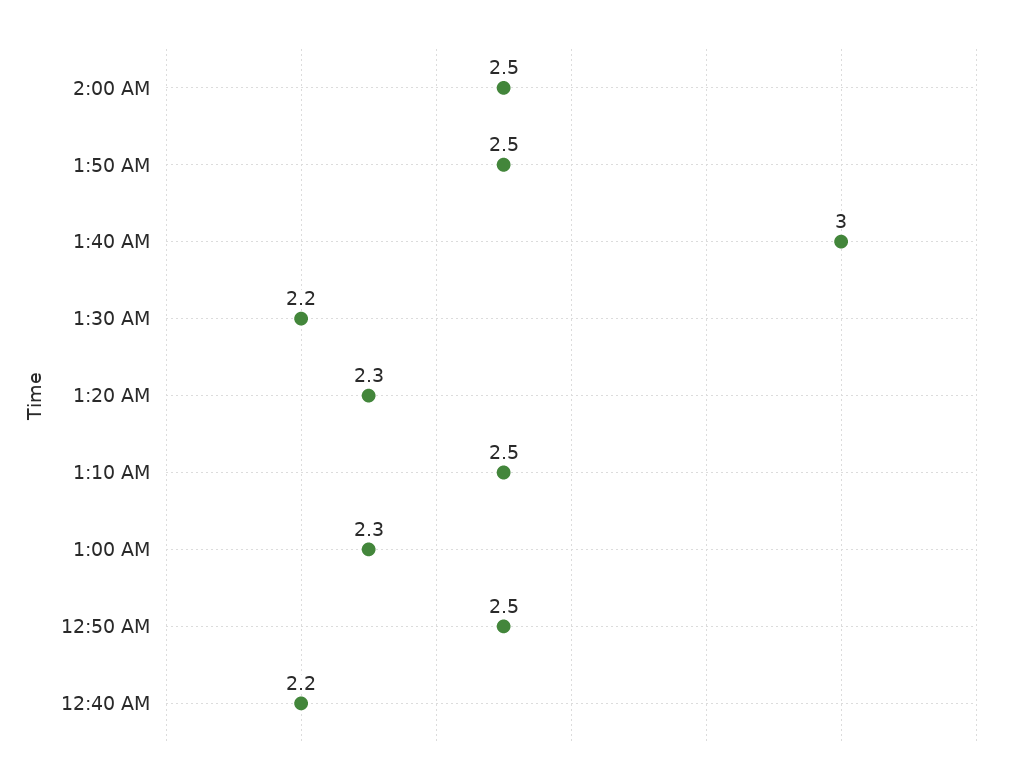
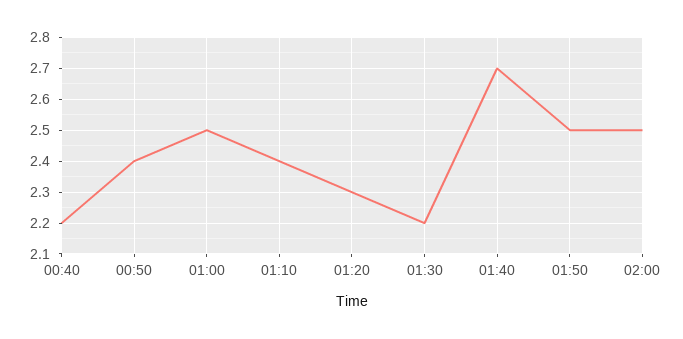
1:40 AM: 3 -> 2.7
1:10 AM: 2.5 -> 2.4
1:00 AM: 2.3 -> 2.5
12:50 AM: 2.5 -> 2.4

